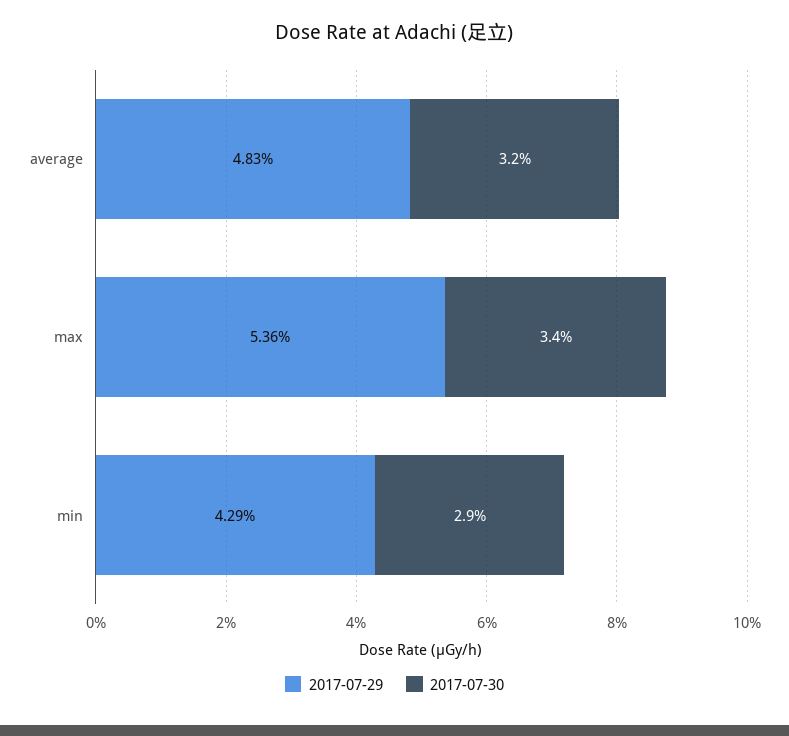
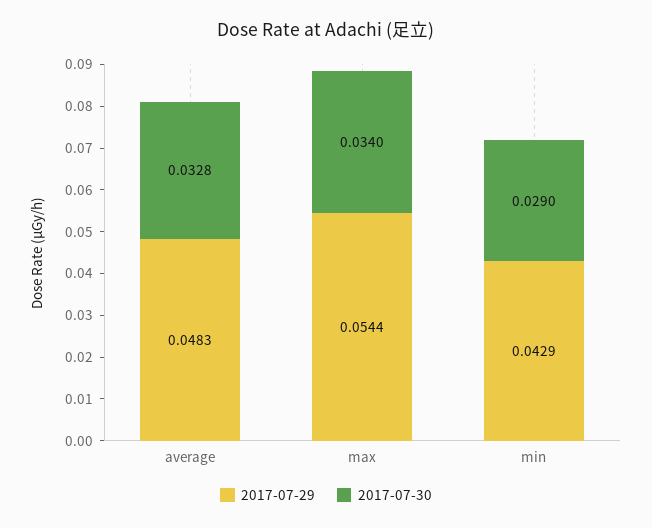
2017-07-30, average: 0.032 -> 0.0328
2017-07-29, max: 0.0536 -> 0.0544

